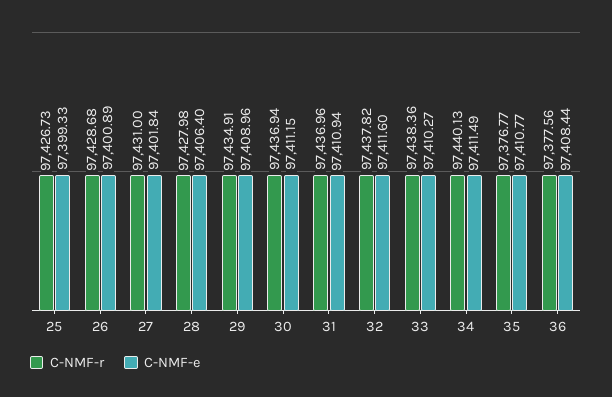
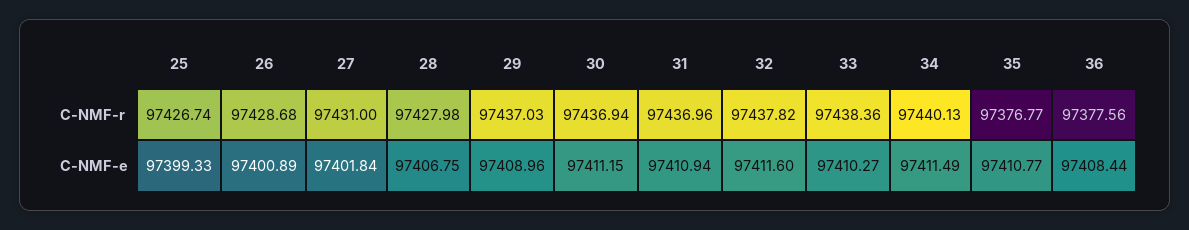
C-NMF-r, 25: 97426.73 -> 97426.74
C-NMF-e, 28: 97406.4 -> 97406.75
C-NMF-r, 29: 97434.91 -> 97437.03

